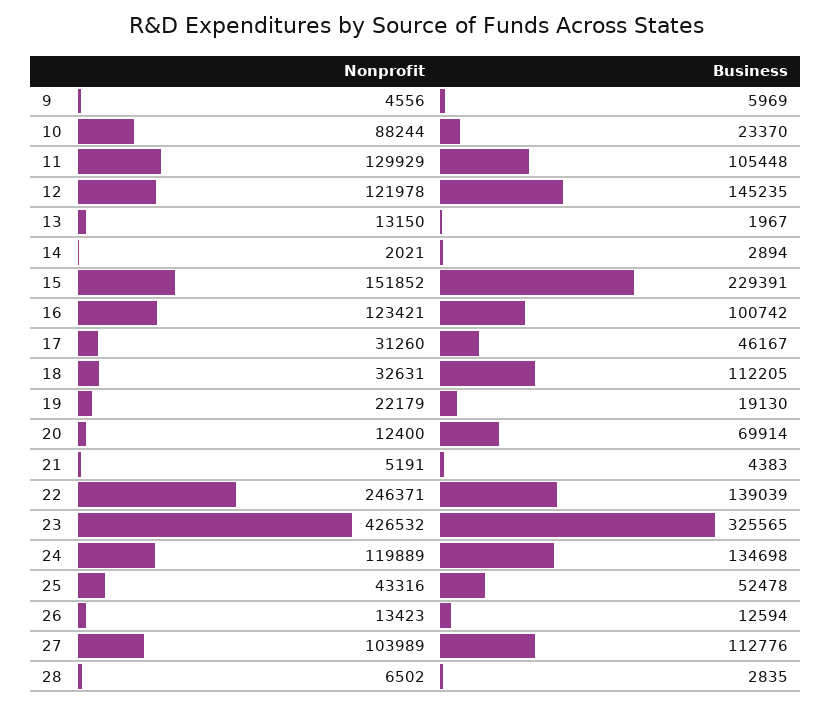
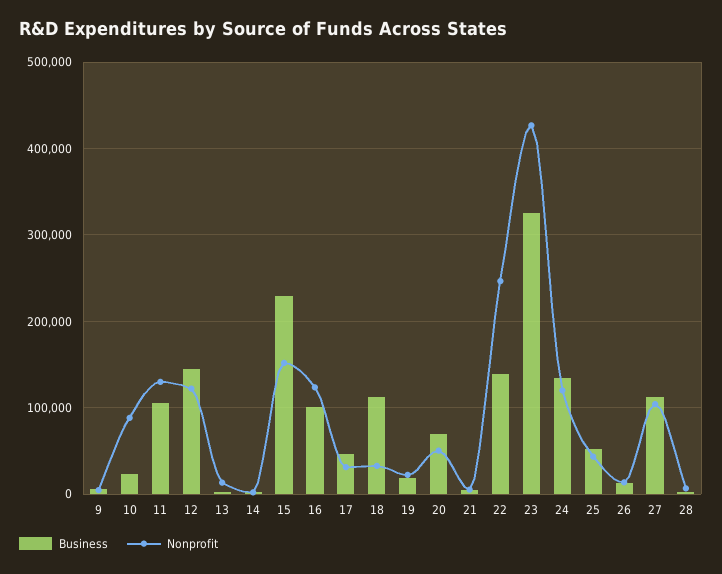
Nonprofit, 20: 12400 -> 50000

